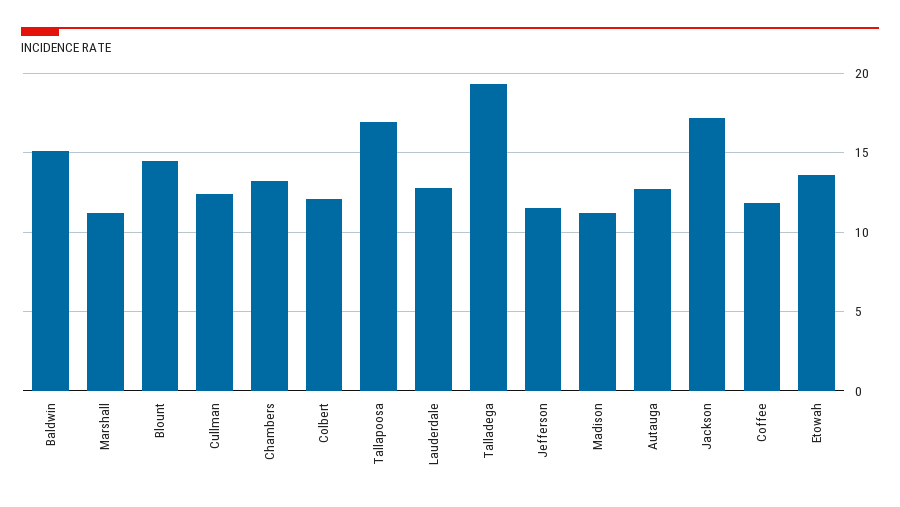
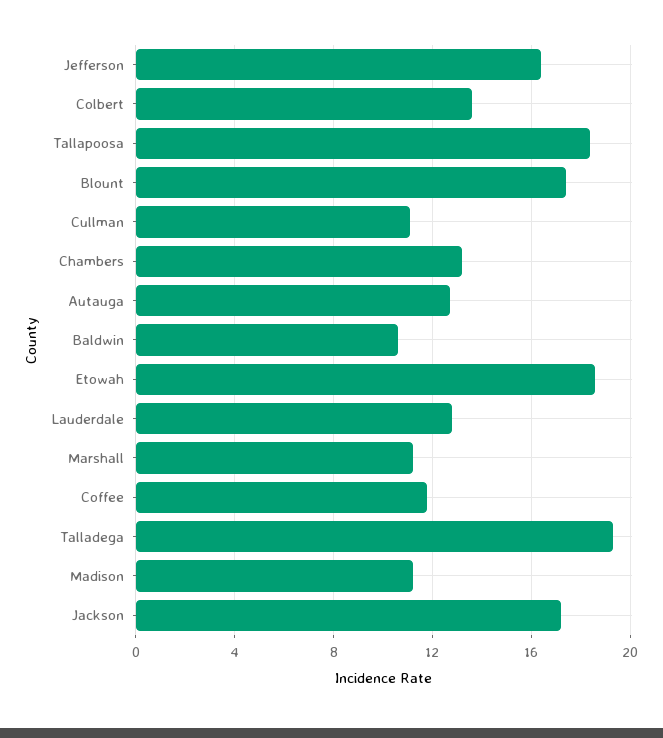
Baldwin: 15 -> 10.5
Blount: 14.5 -> 17.5
Cullman: 12.5 -> 11
Colbert: 12 -> 13.5
Tallapoosa: 17 -> 18.5
Jefferson: 11.5 -> 16.5
Etowah: 13.5 -> 18.5

